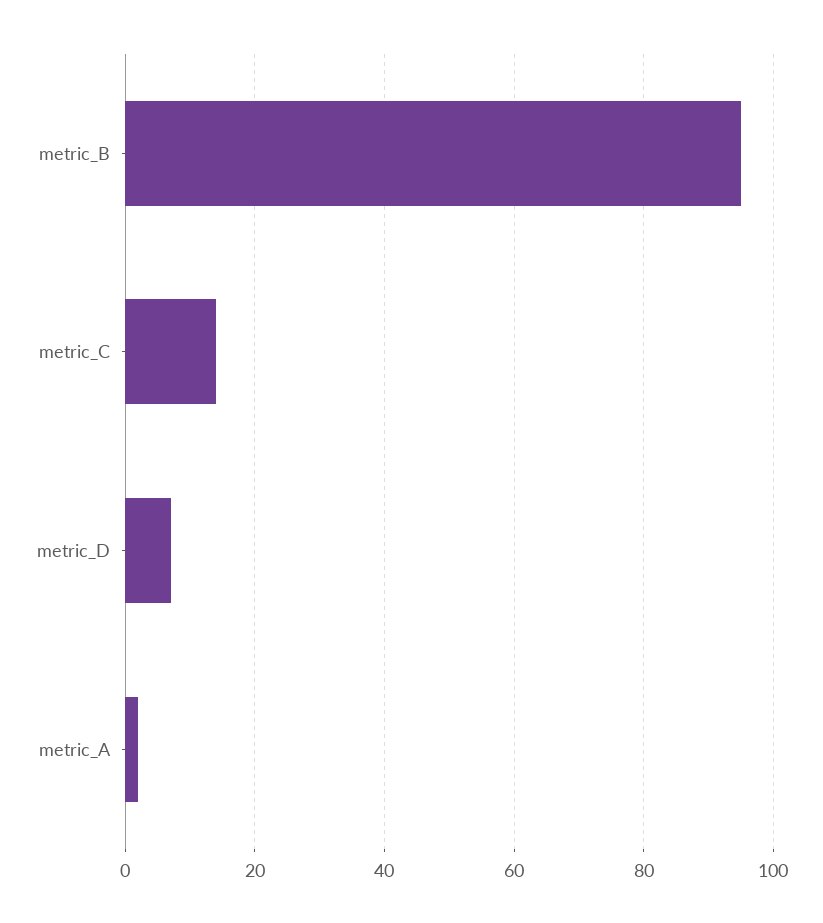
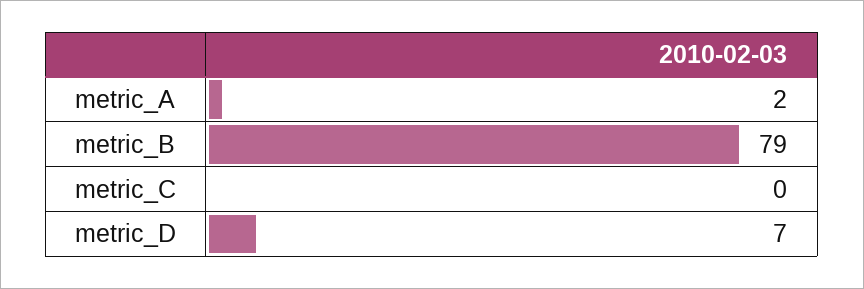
metric_B: 95 -> 79
metric_C: 15 -> 0

